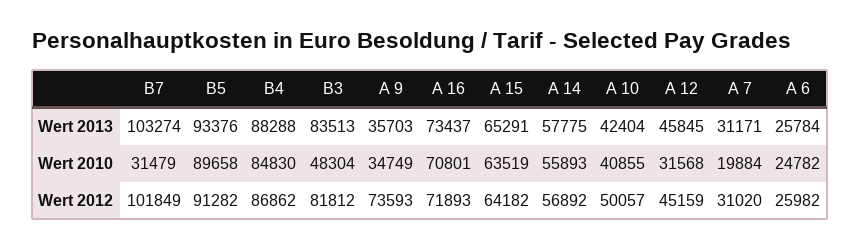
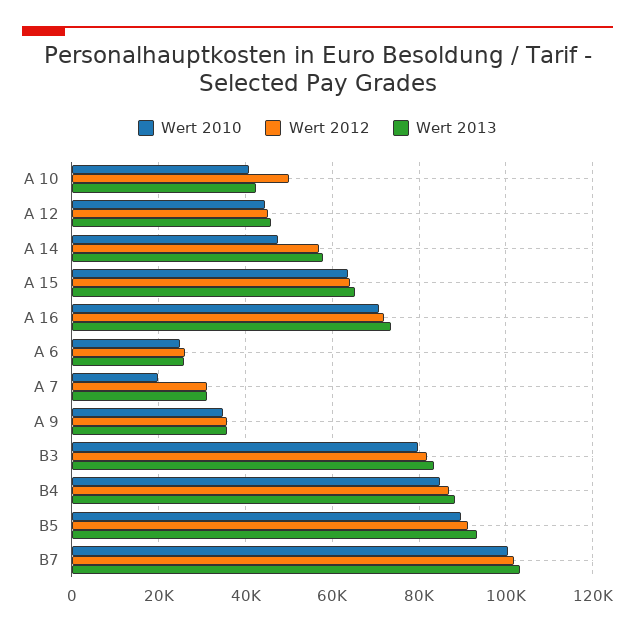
Wert 2010, B7: 31479 -> 100000
Wert 2010, B3: 48304 -> 80000
Wert 2010, A 14: 55893 -> 48000
Wert 2010, A 12: 31568 -> 44000
Wert 2012, A 9: 73593 -> 36000

